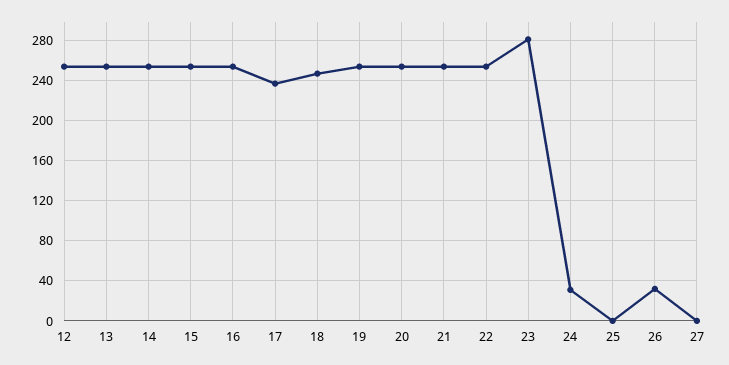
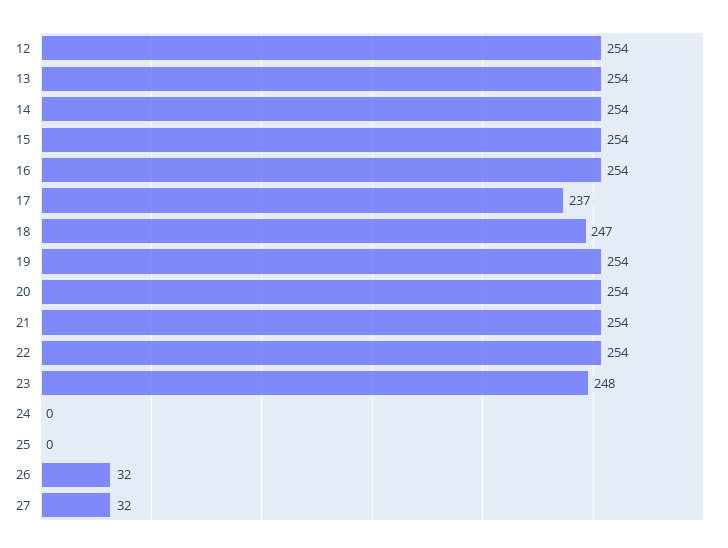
23: 280 -> 248
24: 30 -> 0
27: 0 -> 32

